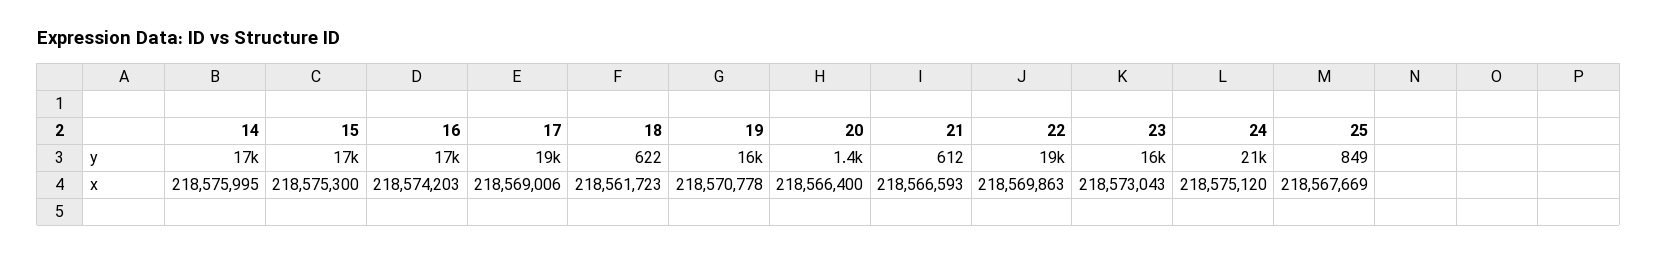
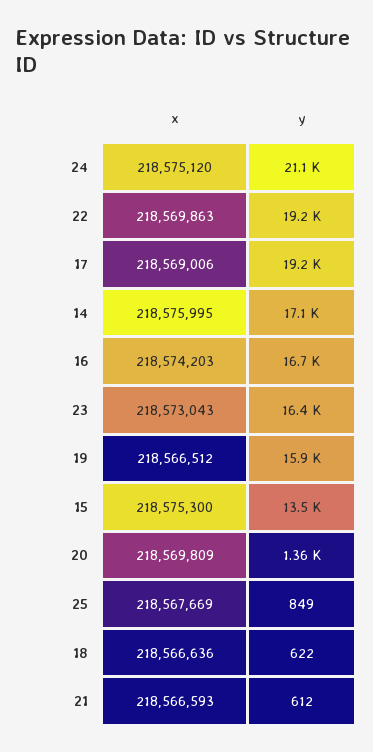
15, y: 17000 -> 13500
18, x: 218561723 -> 218566636
19, x: 218570778 -> 218566512
20, x: 218566400 -> 218569809

